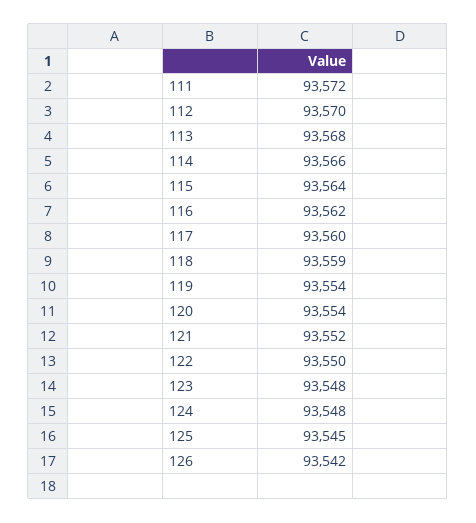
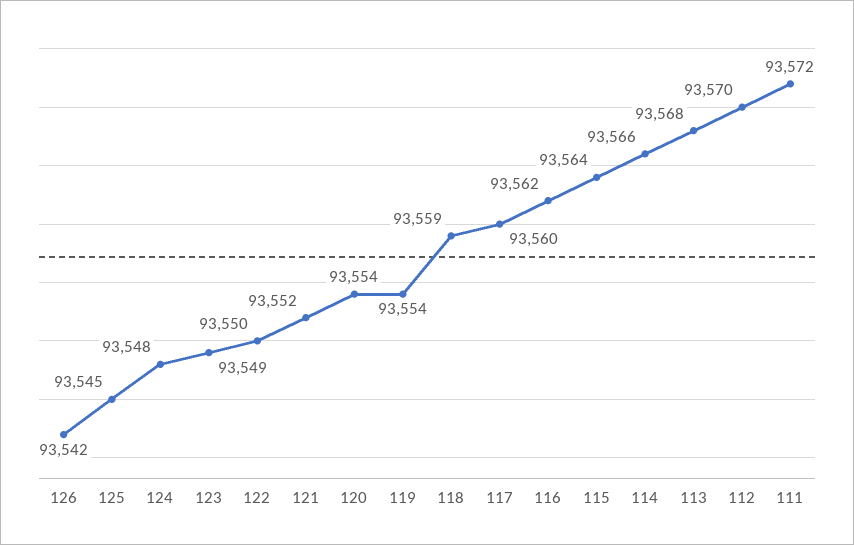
123: 93548 -> 93549

